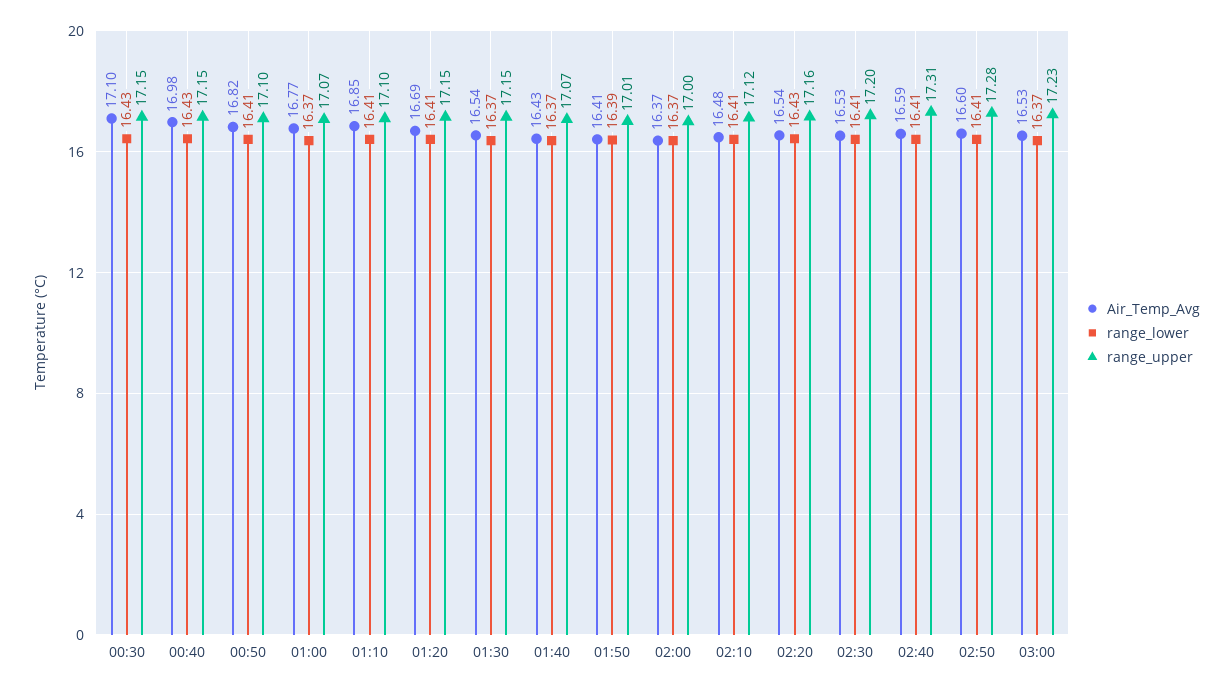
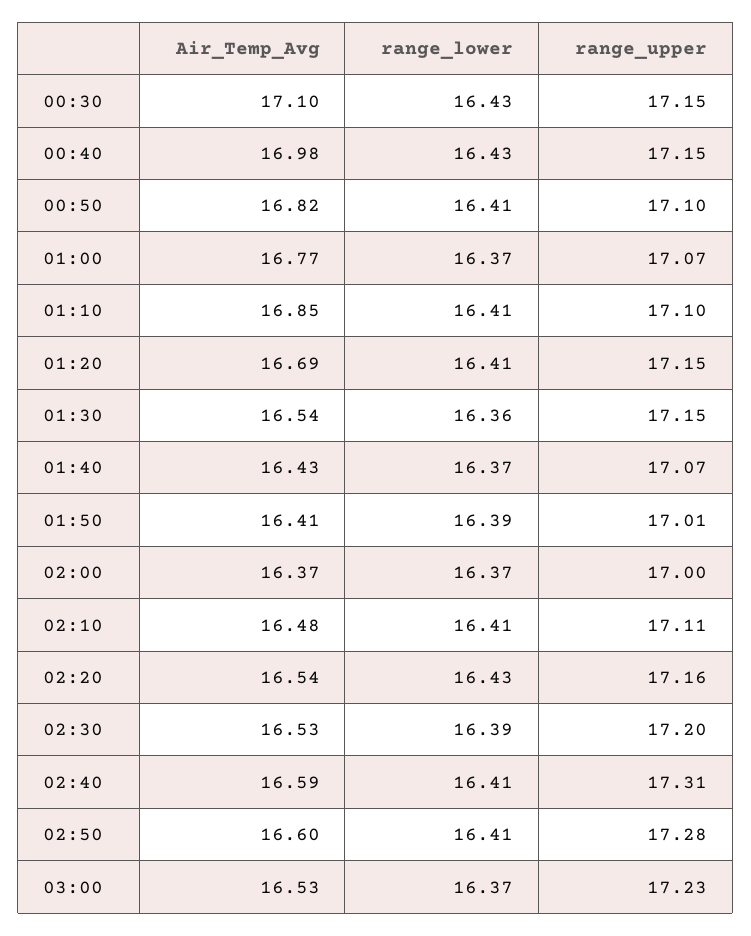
range_lower, 01:30: 16.37 -> 16.36
range_upper, 02:10: 17.12 -> 17.11
range_lower, 02:30: 16.41 -> 16.39

